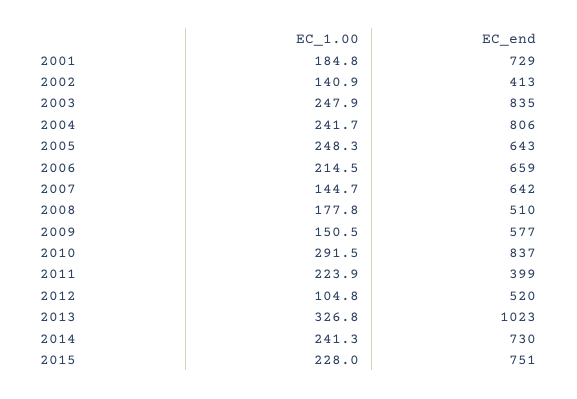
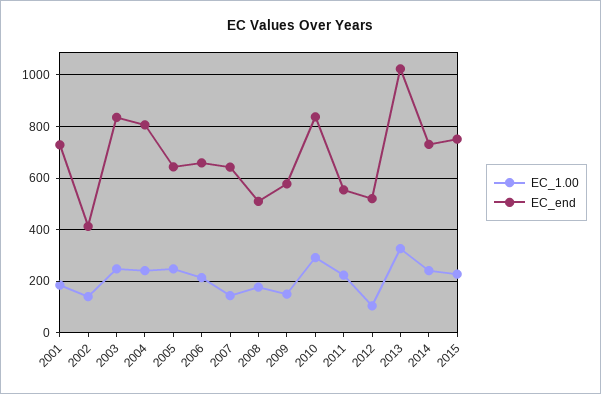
EC_end, 2011: 399 -> 550

